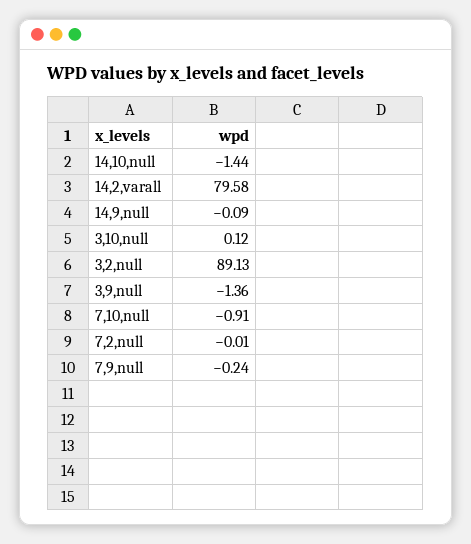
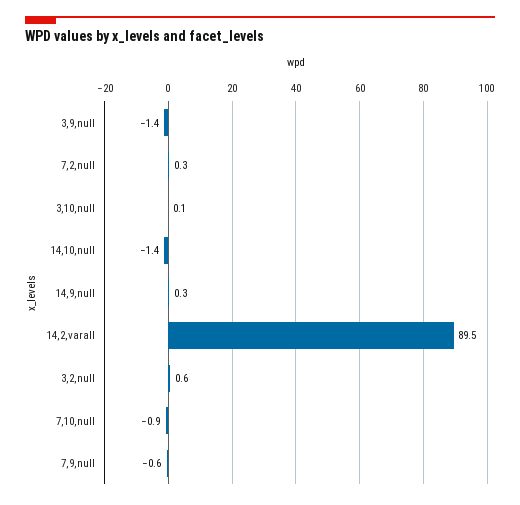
14,2,varall: 79.58 -> 89.5
14,9,null: -0.09 -> 0.3
3,2,null: 89.13 -> 0.6
7,2,null: -0.01 -> 0.3
7,9,null: -0.24 -> -0.6

